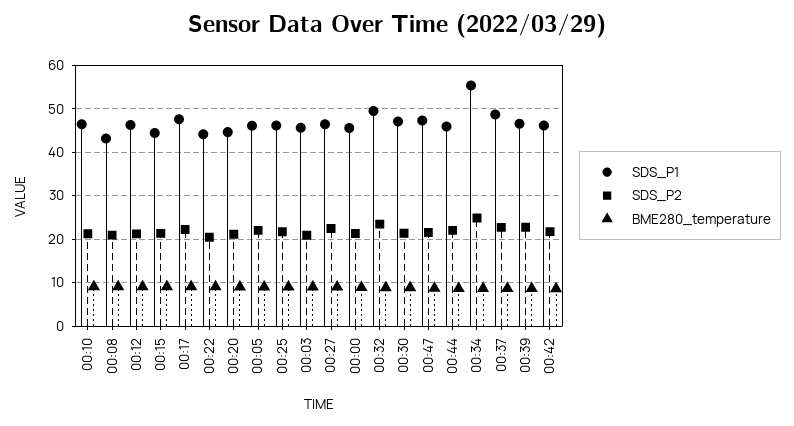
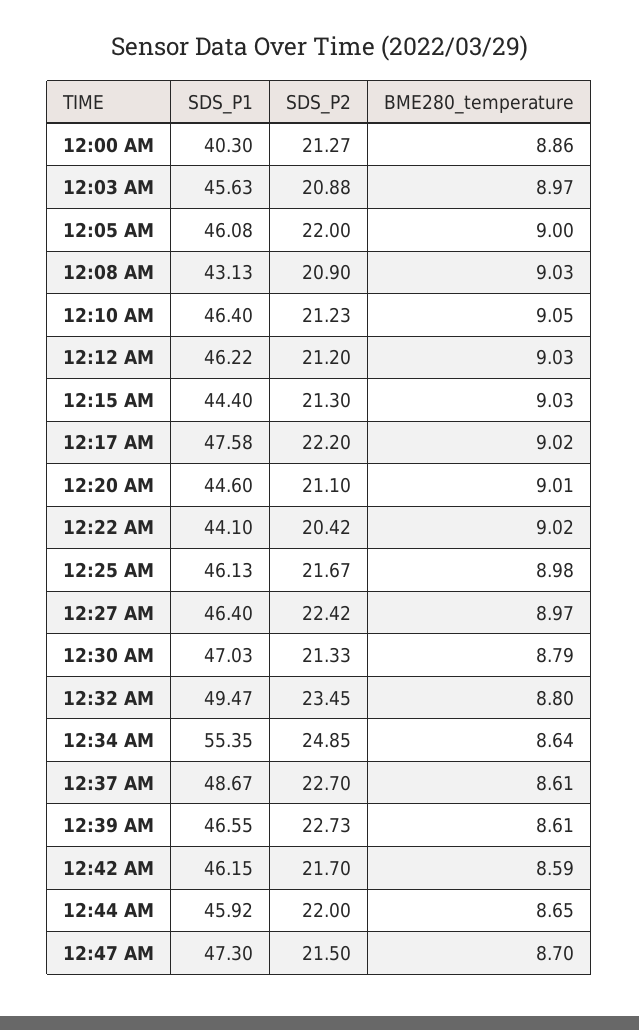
SDS_P1, 00:00: 46 -> 40.3

